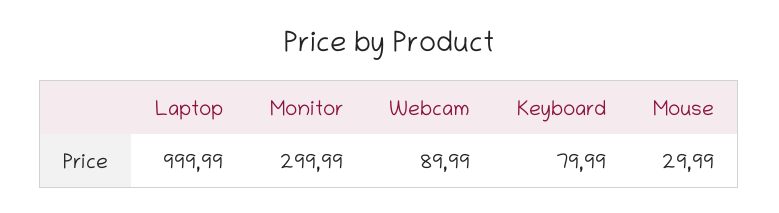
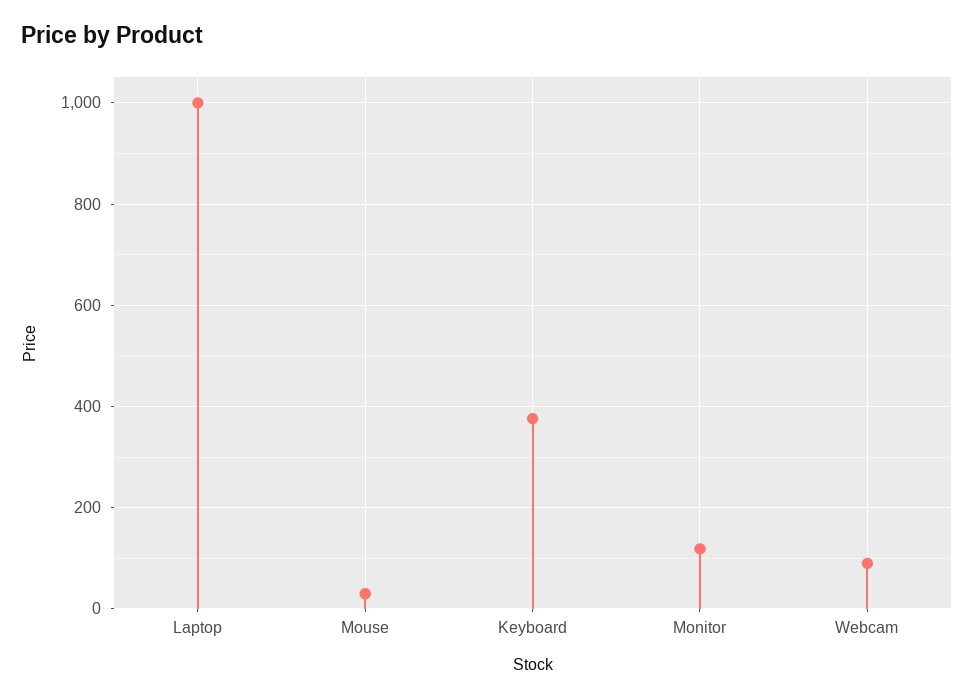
Monitor: 299.99 -> 120
Keyboard: 79.99 -> 380

